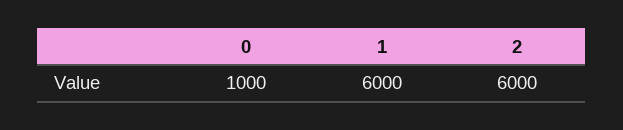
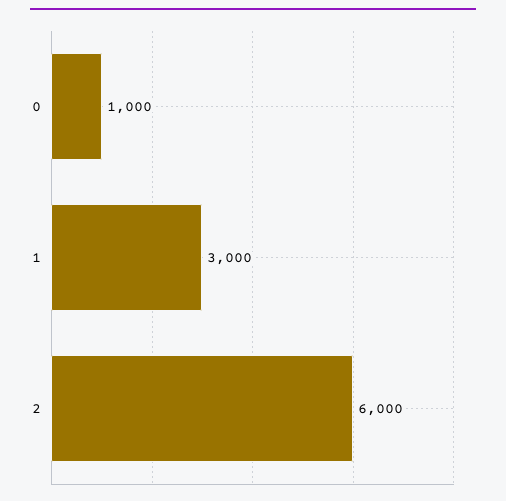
1: 6000 -> 3000

